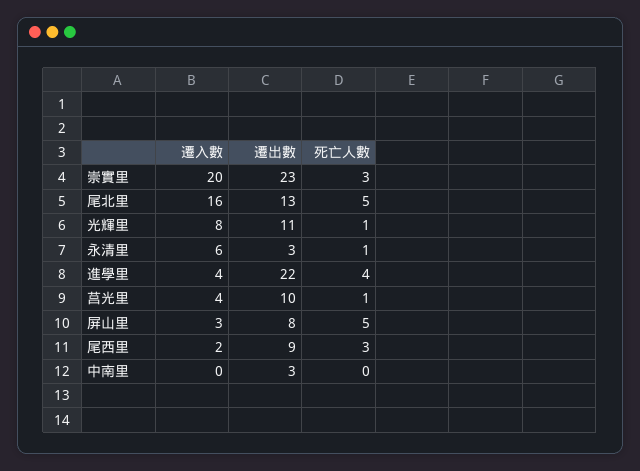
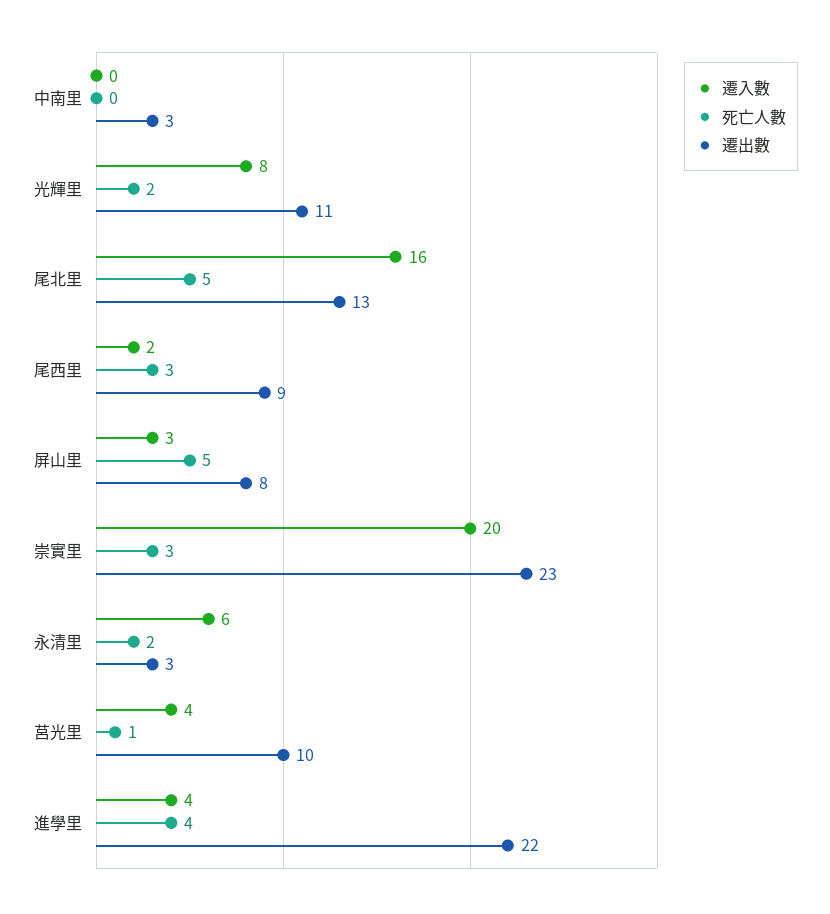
死亡人數, 光輝里: 1 -> 2
死亡人數, 永清里: 1 -> 2

